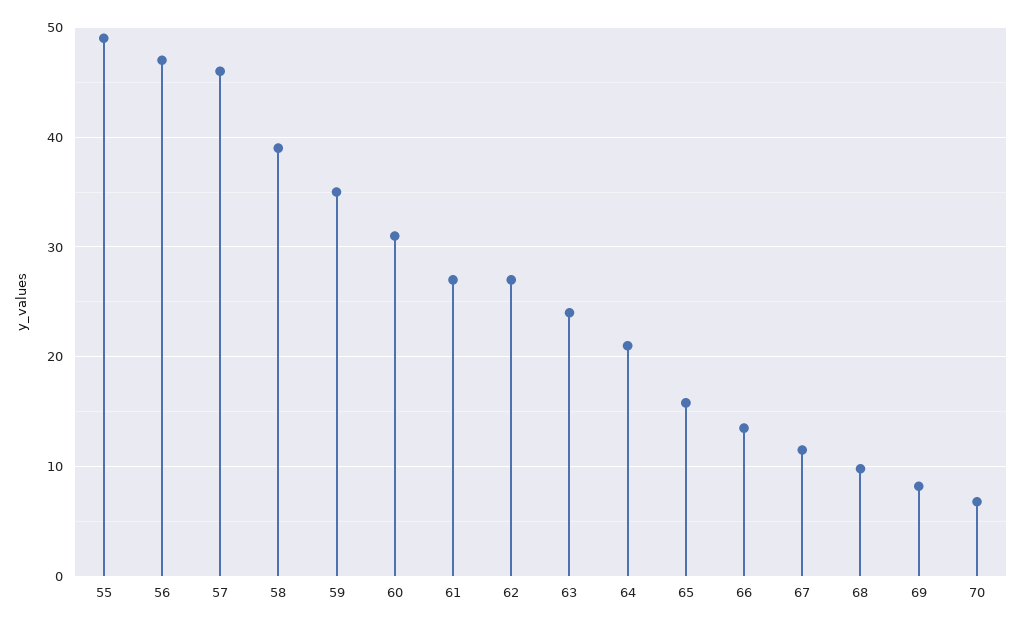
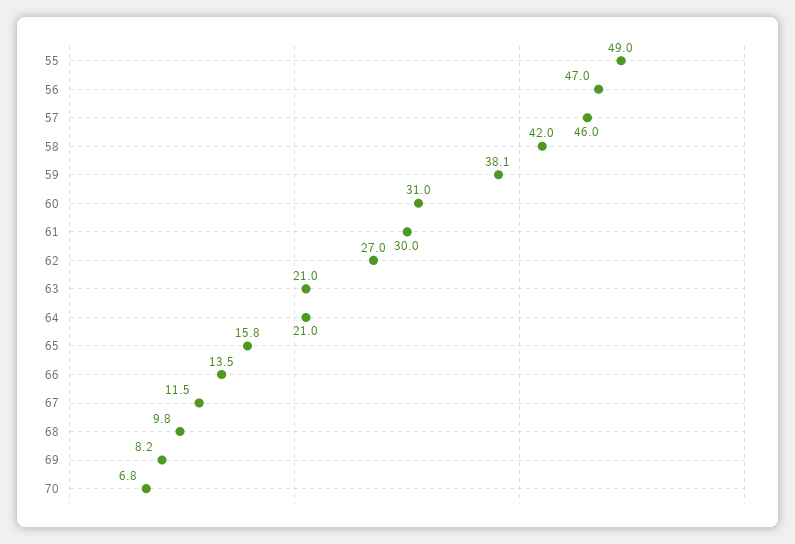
58: 39 -> 42
59: 35 -> 38.1
61: 27 -> 30
63: 24 -> 21

